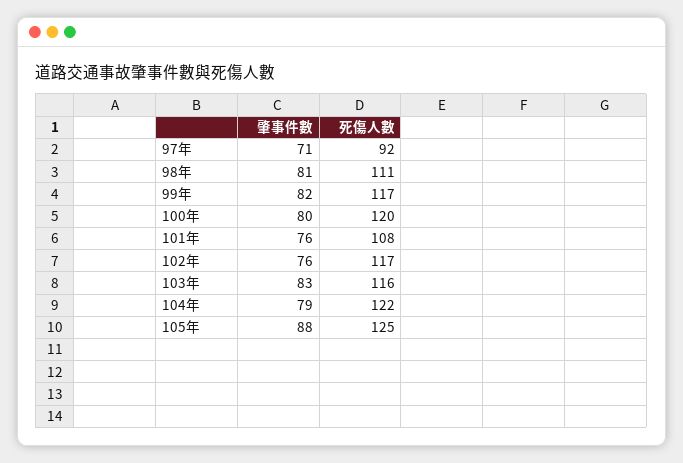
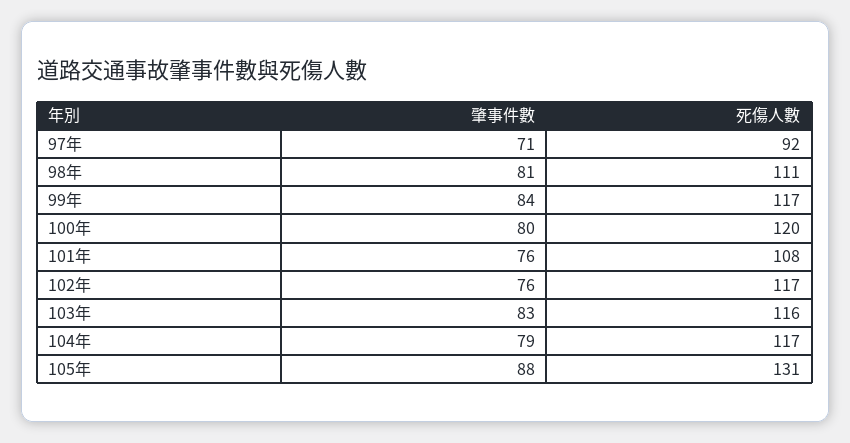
肇事件數, 99年: 82 -> 84
死傷人數, 104年: 122 -> 117
死傷人數, 105年: 125 -> 131

